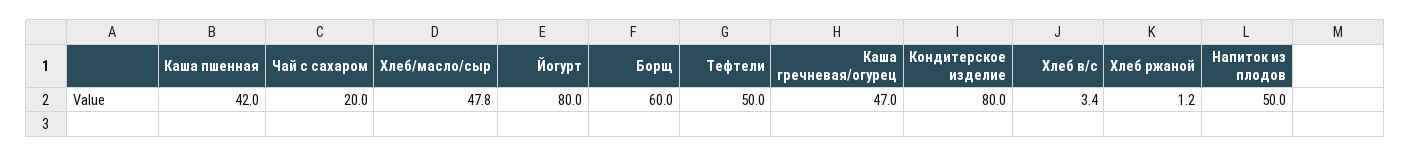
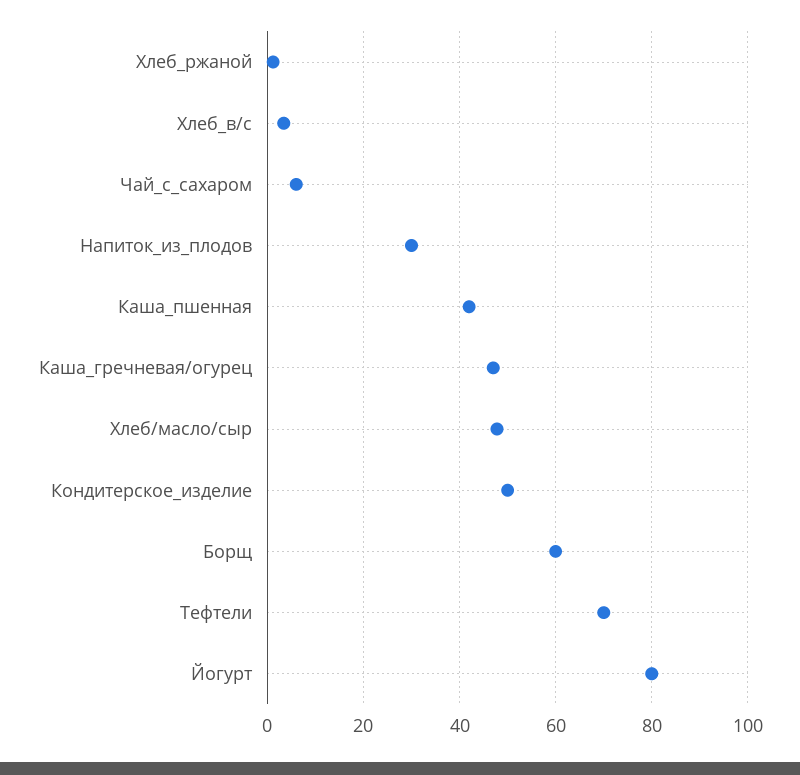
Чай с сахаром: 20 -> 6
Тефтели: 50 -> 70
Кондитерское изделие: 80 -> 50
Напиток из плодов: 50 -> 30

